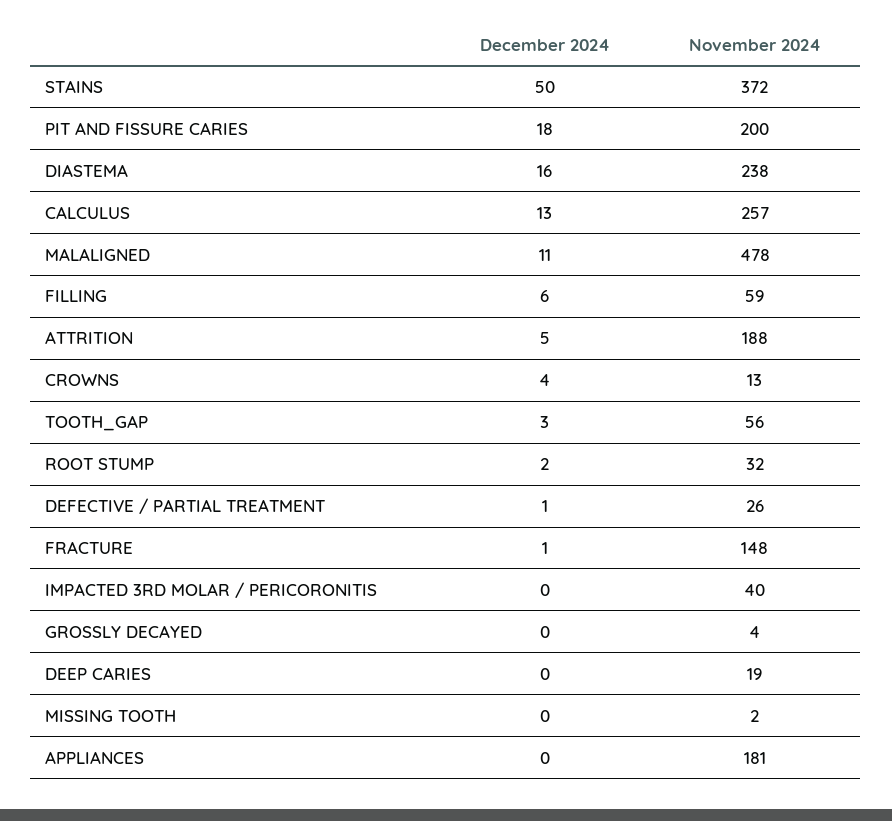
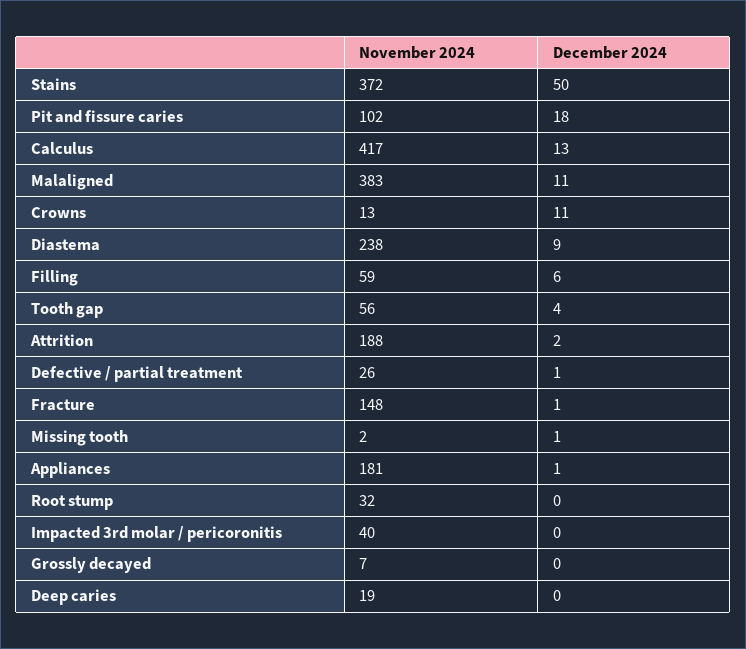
November 2024, PIT AND FISSURE CARIES: 200 -> 102
December 2024, DIASTEMA: 16 -> 9
November 2024, CALCULUS: 257 -> 417
November 2024, MALALIGNED: 478 -> 383
December 2024, ATTRITION: 5 -> 2
December 2024, CROWNS: 4 -> 11
December 2024, TOOTH_GAP: 3 -> 4
December 2024, ROOT STUMP: 2 -> 0
November 2024, GROSSLY DECAYED: 4 -> 7
December 2024, MISSING TOOTH: 0 -> 1
December 2024, APPLIANCES: 0 -> 1

